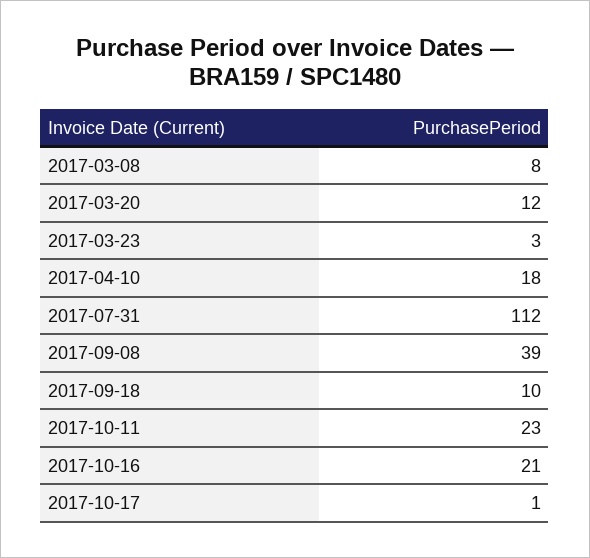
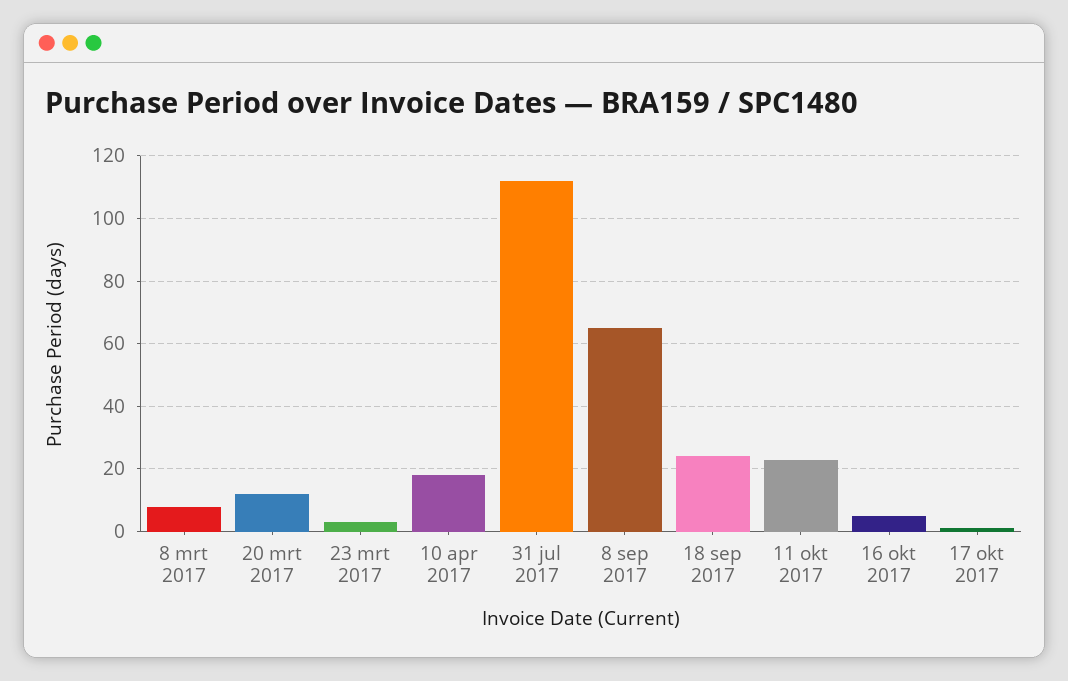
2017-09-08: 39 -> 65
2017-09-18: 10 -> 25
2017-10-16: 21 -> 5

